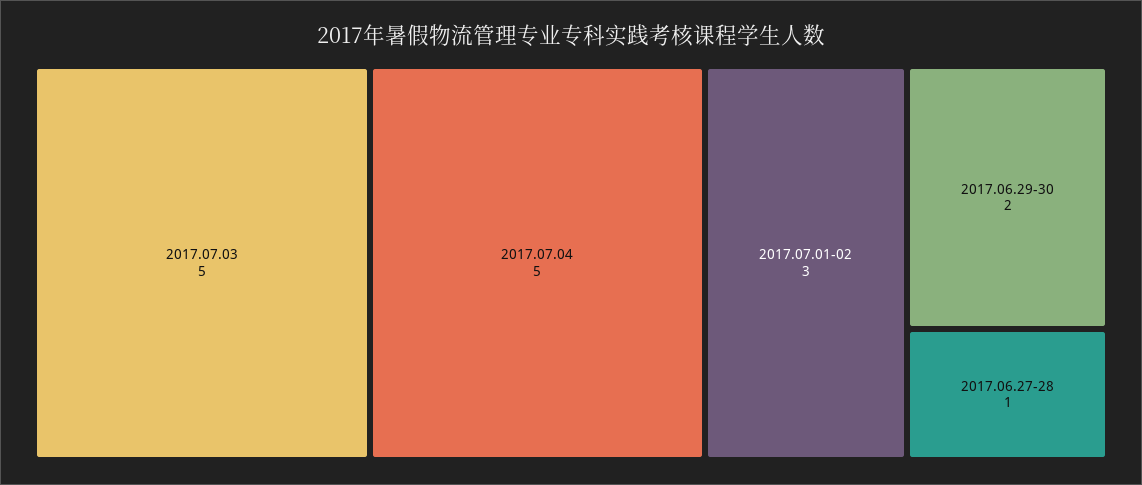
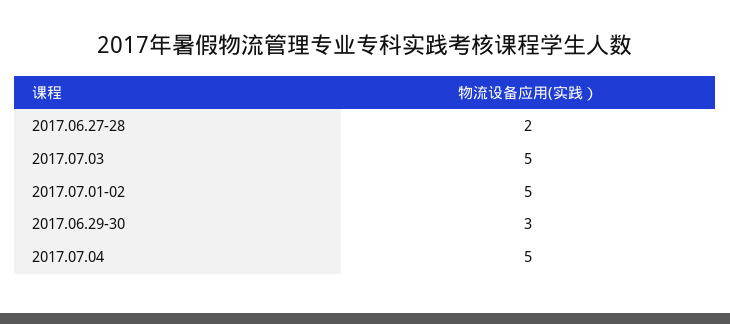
2017.07.01-02: 3 -> 5
2017.06.29-30: 2 -> 3
2017.06.27-28: 1 -> 2

